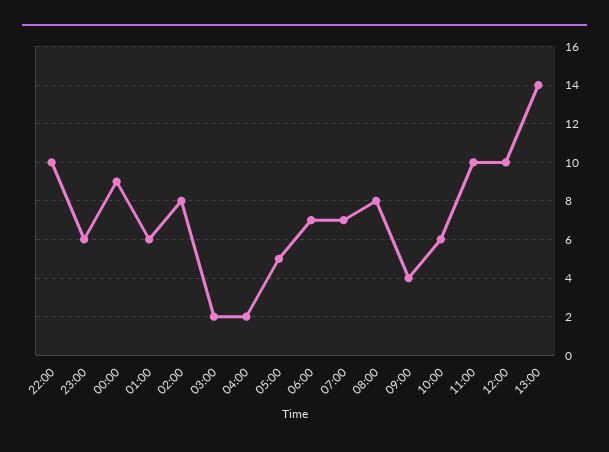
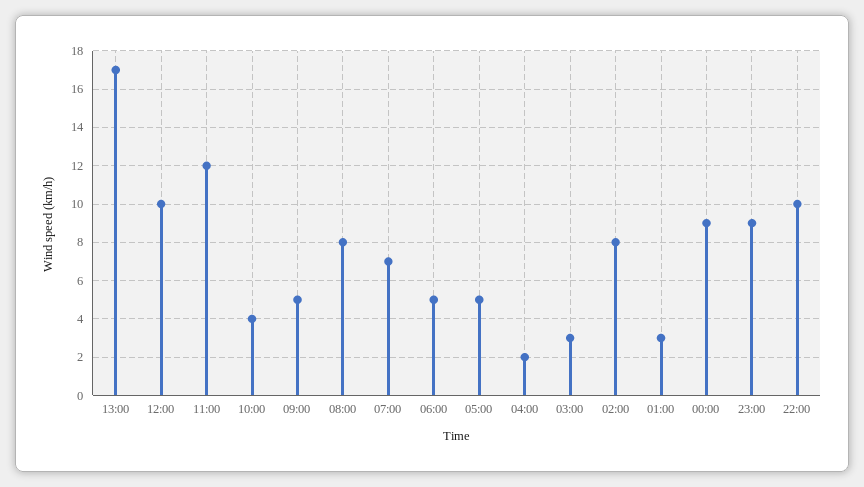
23:00: 6 -> 9
01:00: 6 -> 3
03:00: 2 -> 3
06:00: 7 -> 5
09:00: 4 -> 5
10:00: 6 -> 4
11:00: 10 -> 12
13:00: 14 -> 17

